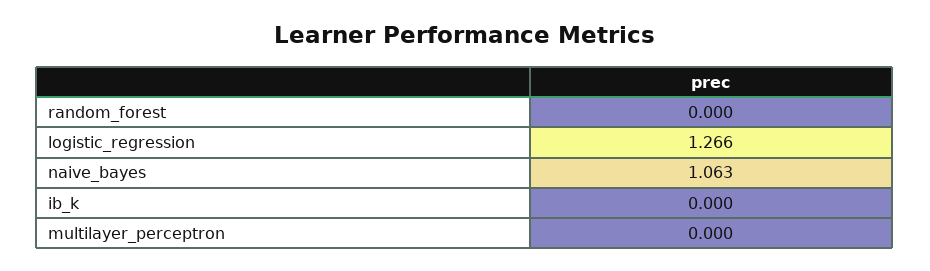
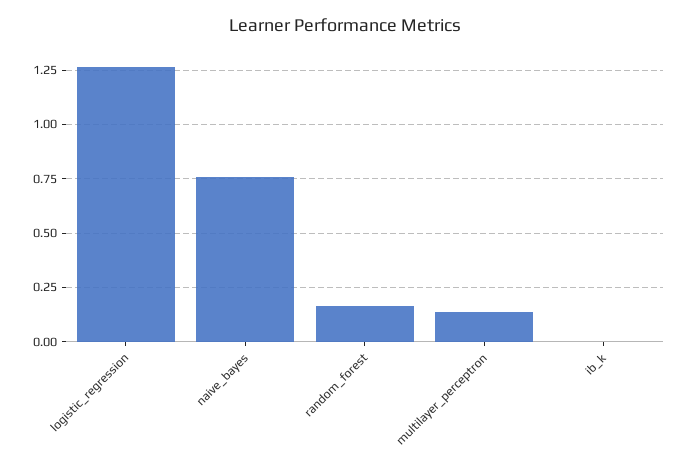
random_forest: 0 -> 0.15
naive_bayes: 1.063 -> 0.75
multilayer_perceptron: 0 -> 0.15

